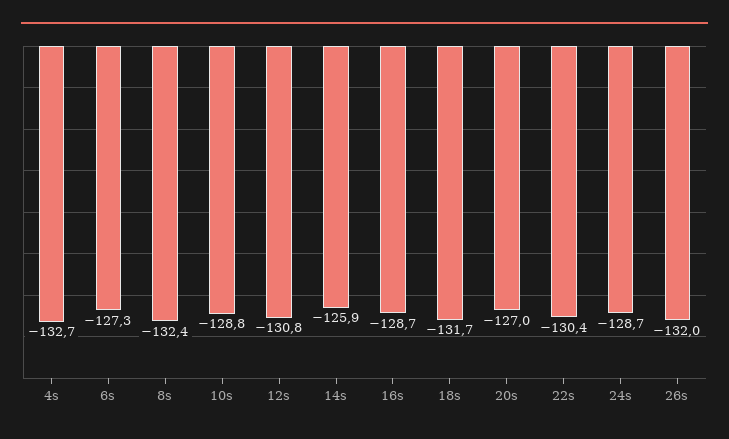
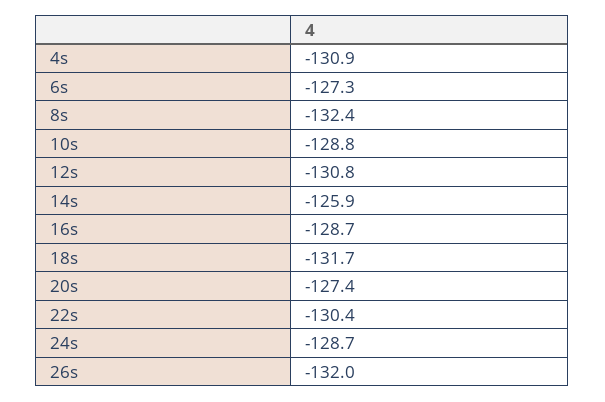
4s: -132.7 -> -130.9
20s: -127 -> -127.4

